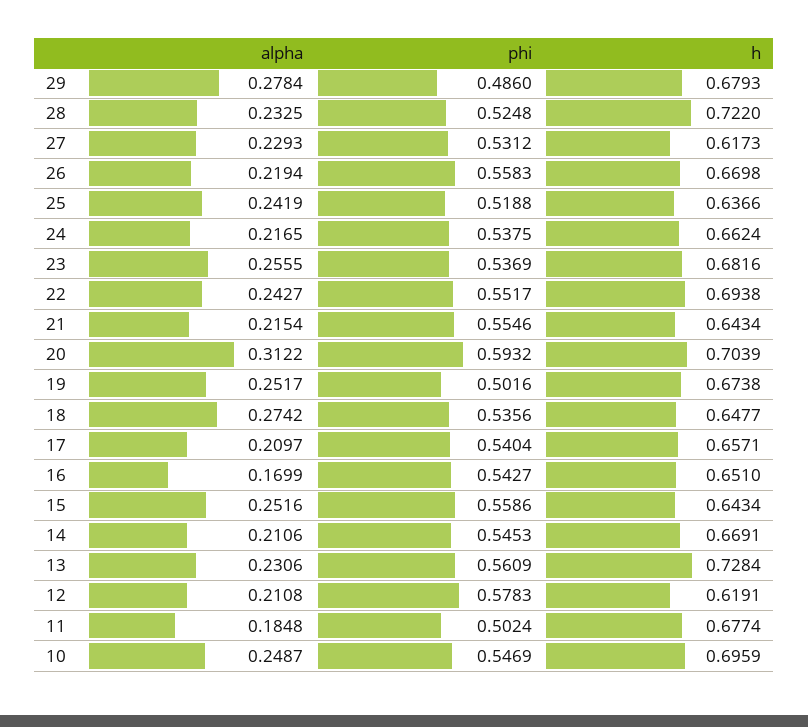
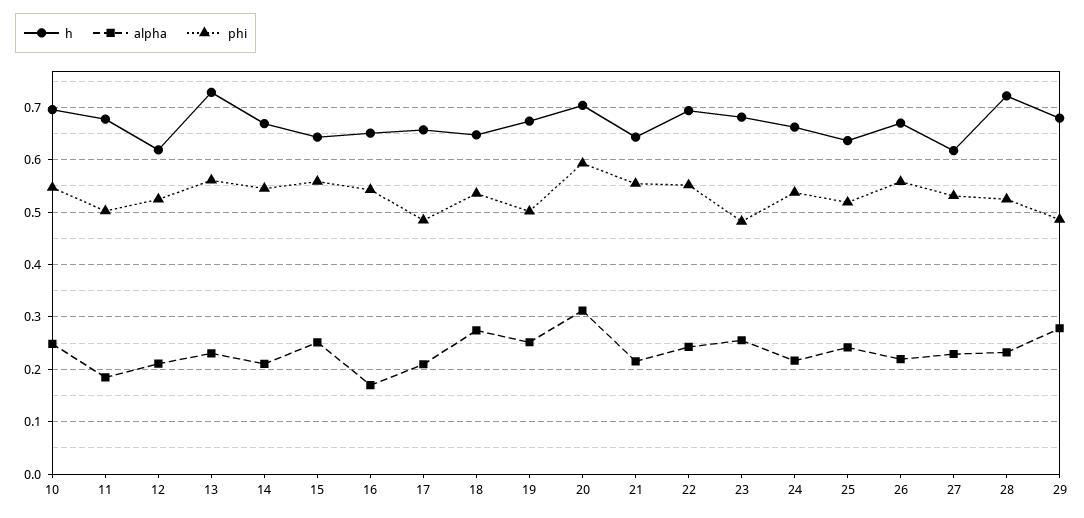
phi, 23: 0.5369 -> 0.48
phi, 17: 0.5404 -> 0.48
phi, 12: 0.5783 -> 0.52

